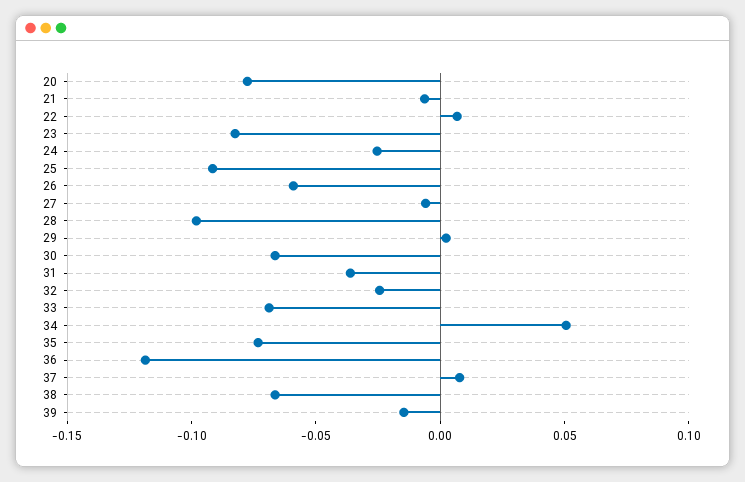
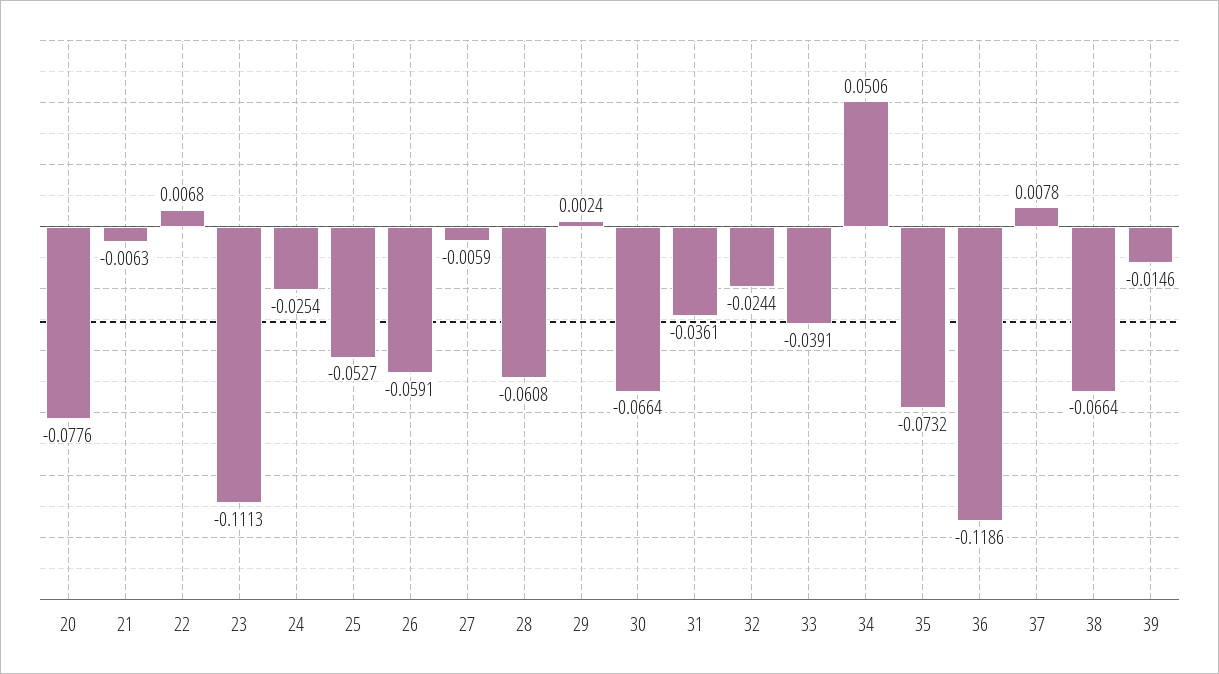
23: -0.08 -> -0.1113
25: -0.09 -> -0.0527
28: -0.1 -> -0.0608
33: -0.07 -> -0.0391

